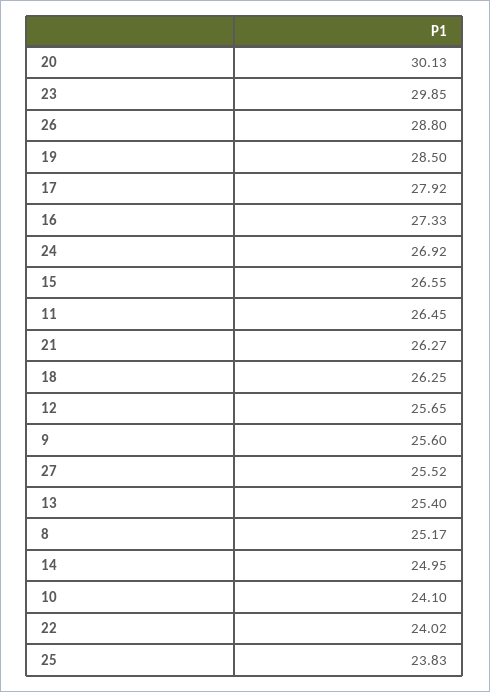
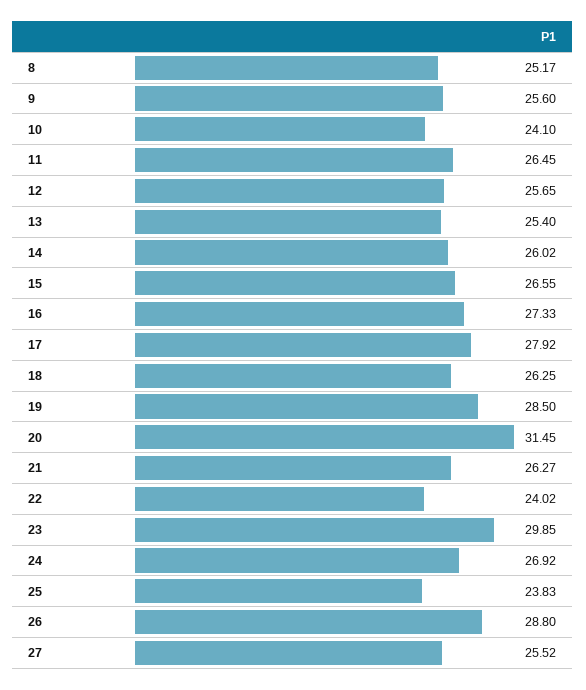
20: 30.13 -> 31.45
14: 24.95 -> 26.02

